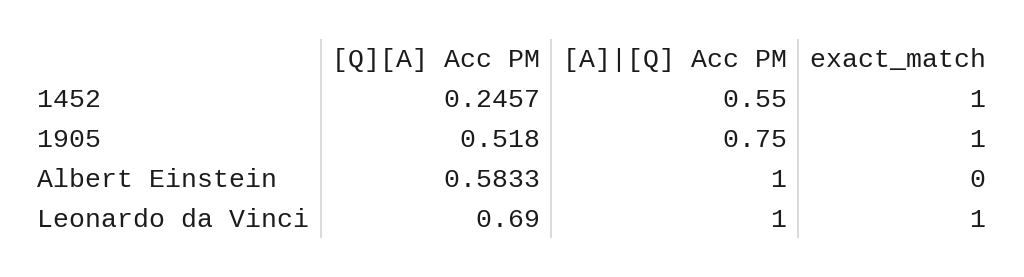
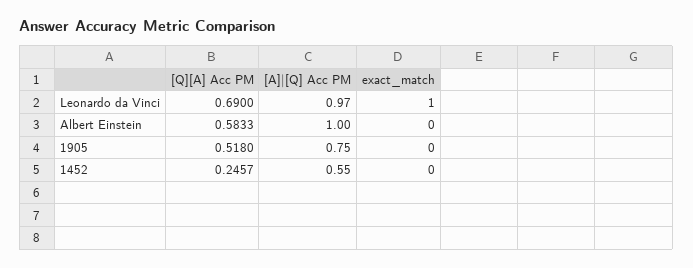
exact_match, 1452: 1 -> 0
exact_match, 1905: 1 -> 0
[A]|[Q] Acc PM, Leonardo da Vinci: 1 -> 0.97

